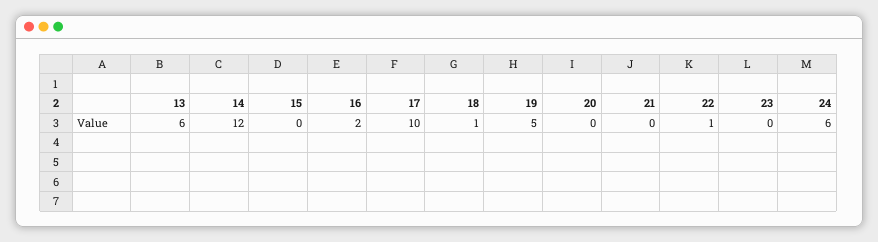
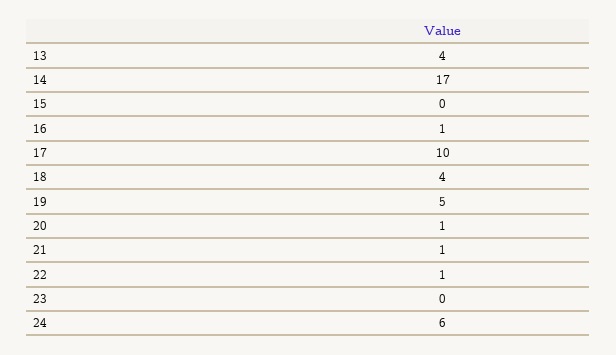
13: 6 -> 4
14: 12 -> 17
16: 2 -> 1
18: 1 -> 4
20: 0 -> 1
21: 0 -> 1

